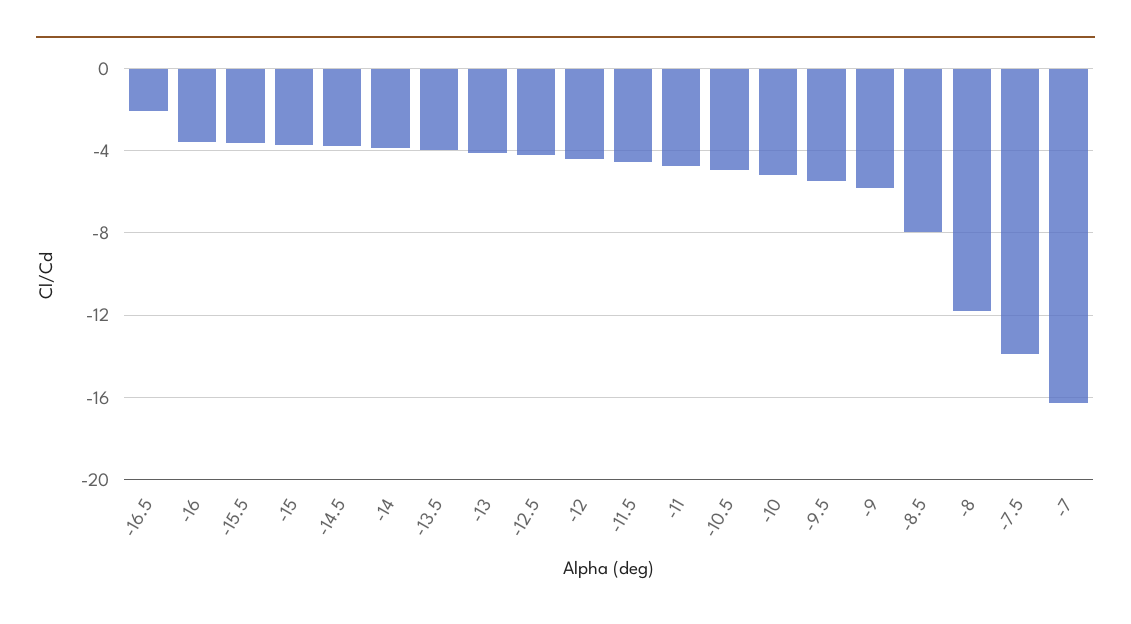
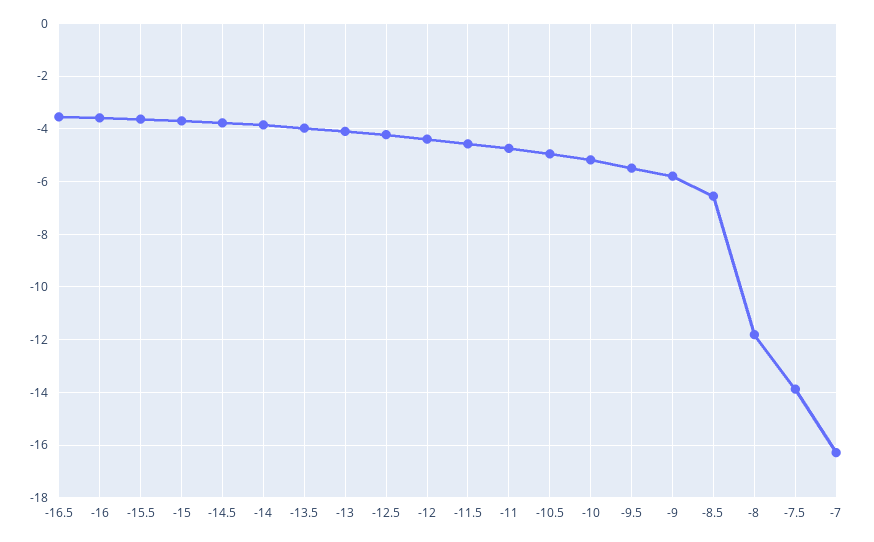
-16.5: -2 -> -3.5
-8.5: -8 -> -6.5

